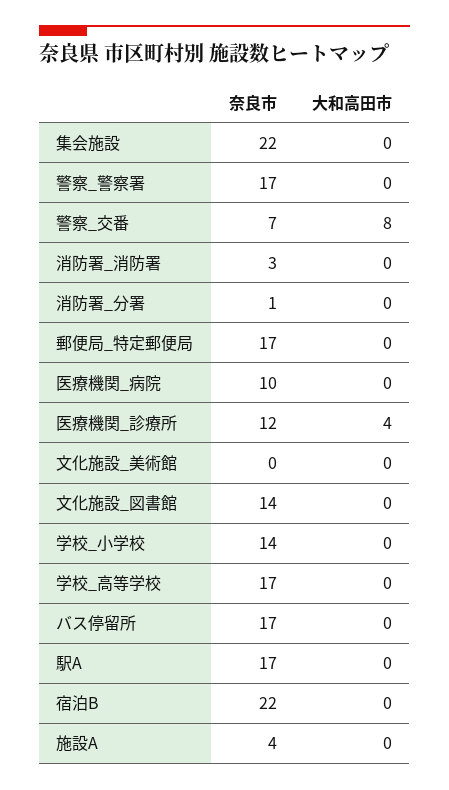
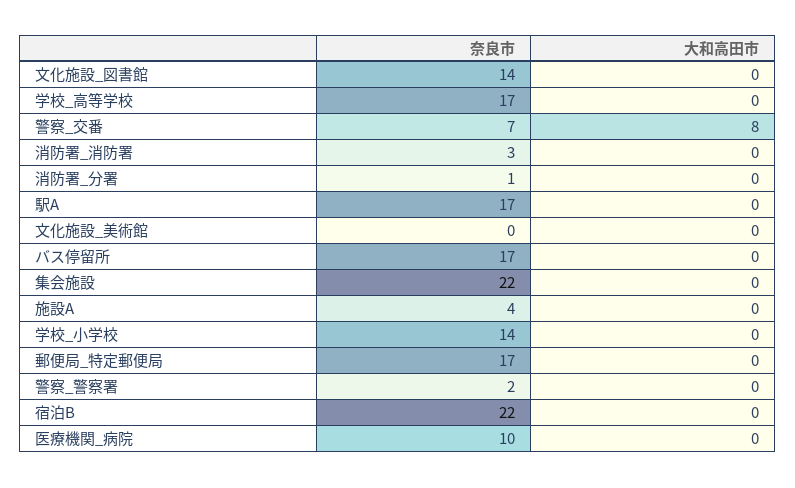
奈良市, 警察_警察署: 17 -> 2
奈良市, 医療機関_診療所: 12 -> none
大和高田市, 医療機関_診療所: 4 -> none

